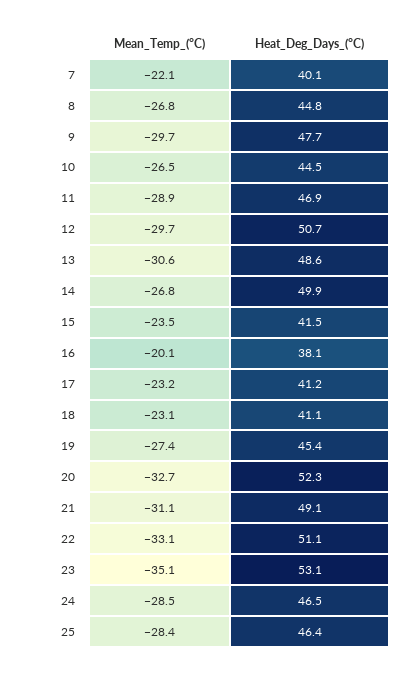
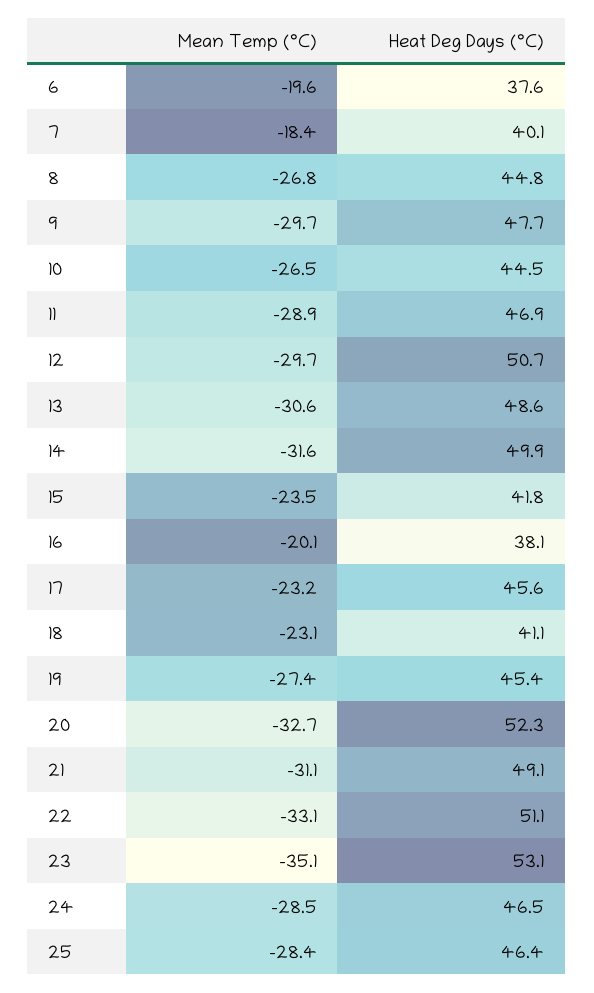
Mean_Temp_(°C), 7: -22.1 -> -18.4
Mean_Temp_(°C), 14: -26.8 -> -31.6
Heat_Deg_Days_(°C), 15: 41.5 -> 41.8
Heat_Deg_Days_(°C), 17: 41.2 -> 45.6
Mean_Temp_(°C), 6: none -> -19.6
Heat_Deg_Days_(°C), 6: none -> 37.6

